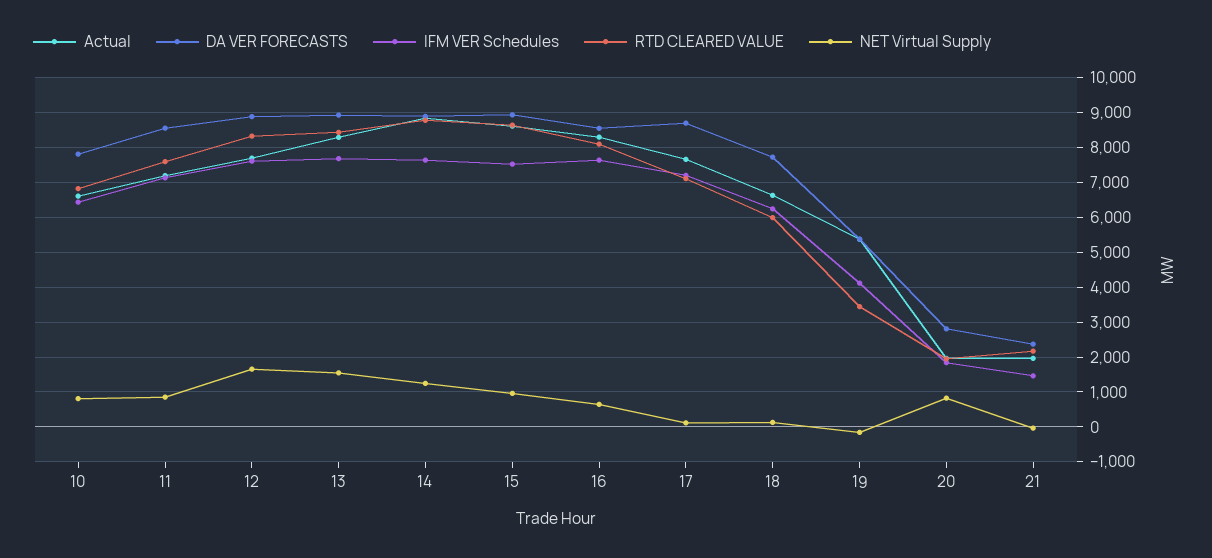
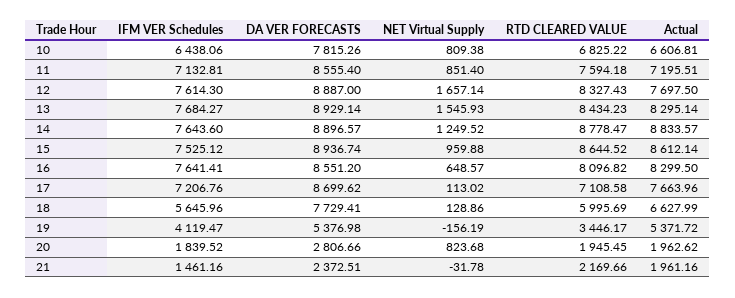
IFM VER Schedules, 18: 6200 -> 5645.96

